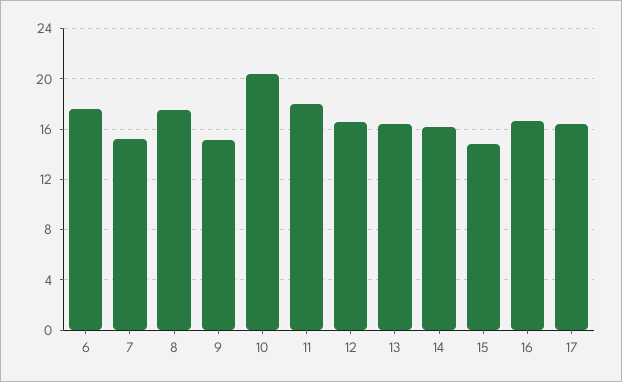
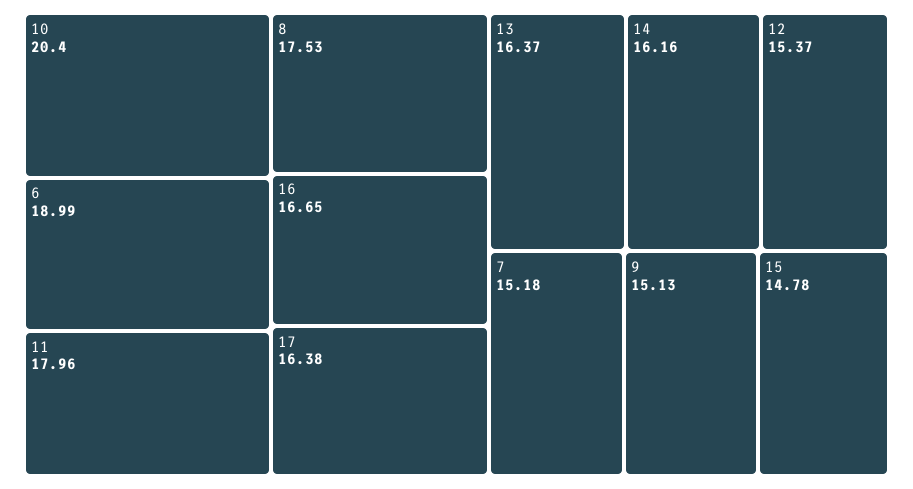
6: 17.5 -> 18.99
12: 16.5 -> 15.37

